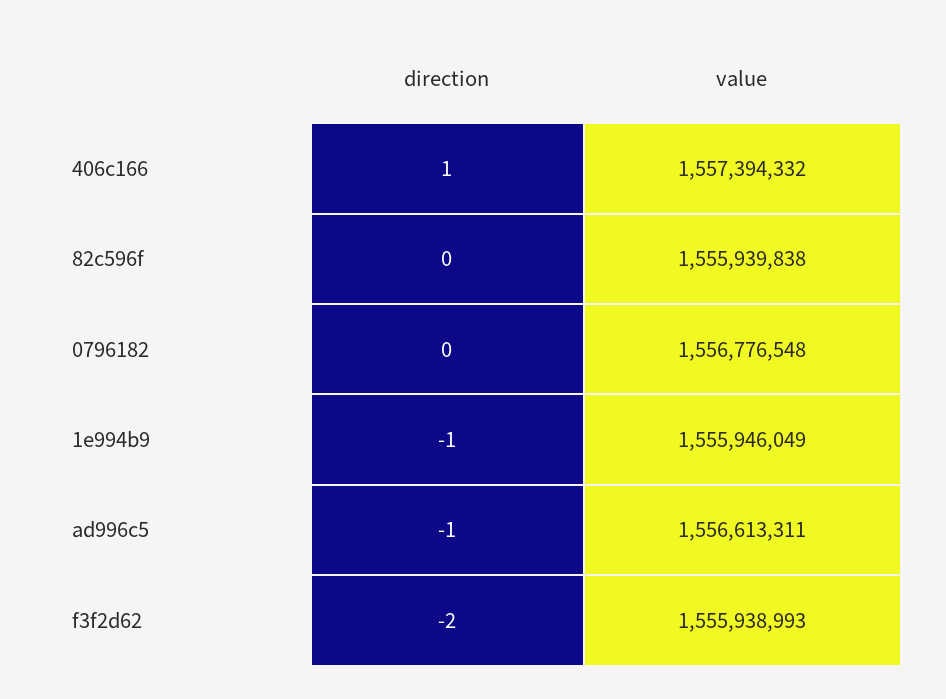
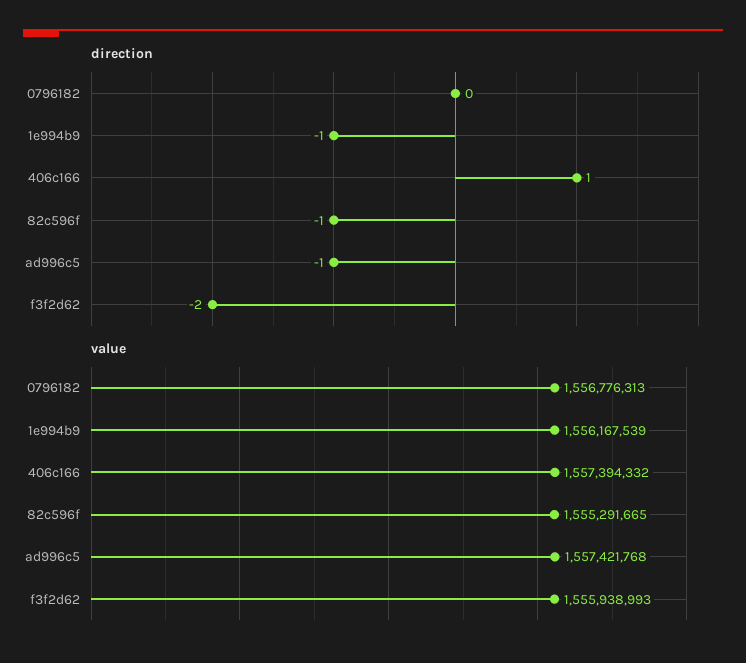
direction, 82c596f: 0 -> -1
value, 82c596f: 1555939838 -> 1555291665
value, 0796182: 1556776548 -> 1556776313
value, 1e994b9: 1555946049 -> 1556167539
value, ad996c5: 1556613311 -> 1557421768

